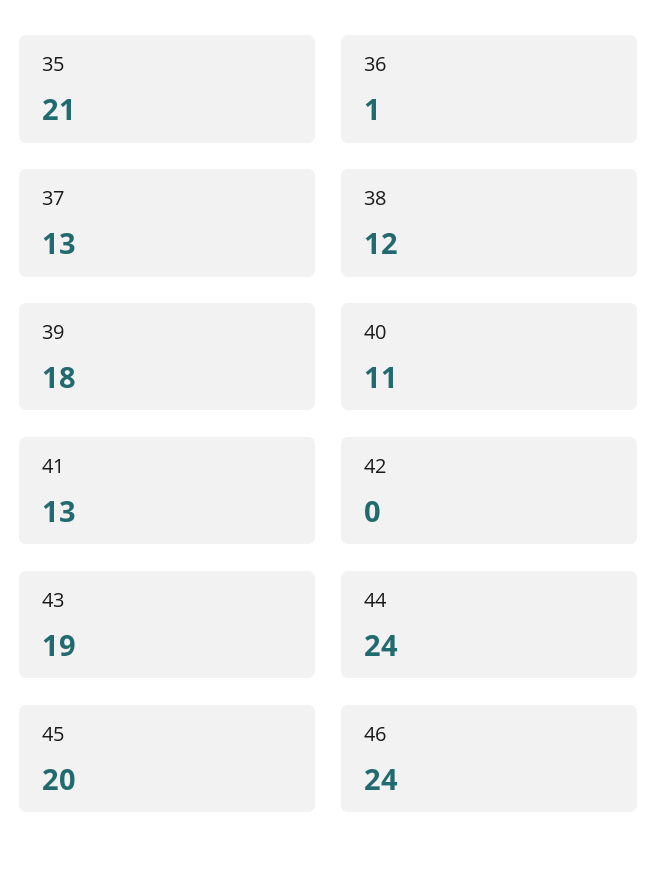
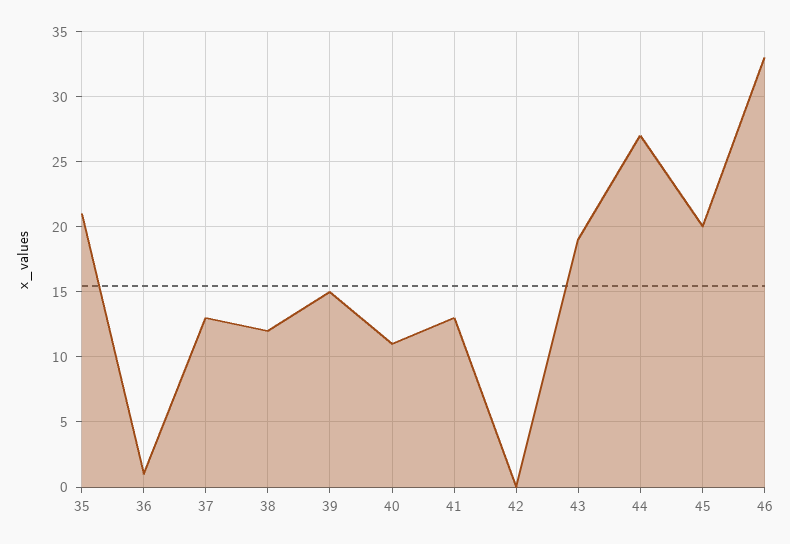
39: 18 -> 15
44: 24 -> 27
46: 24 -> 33

